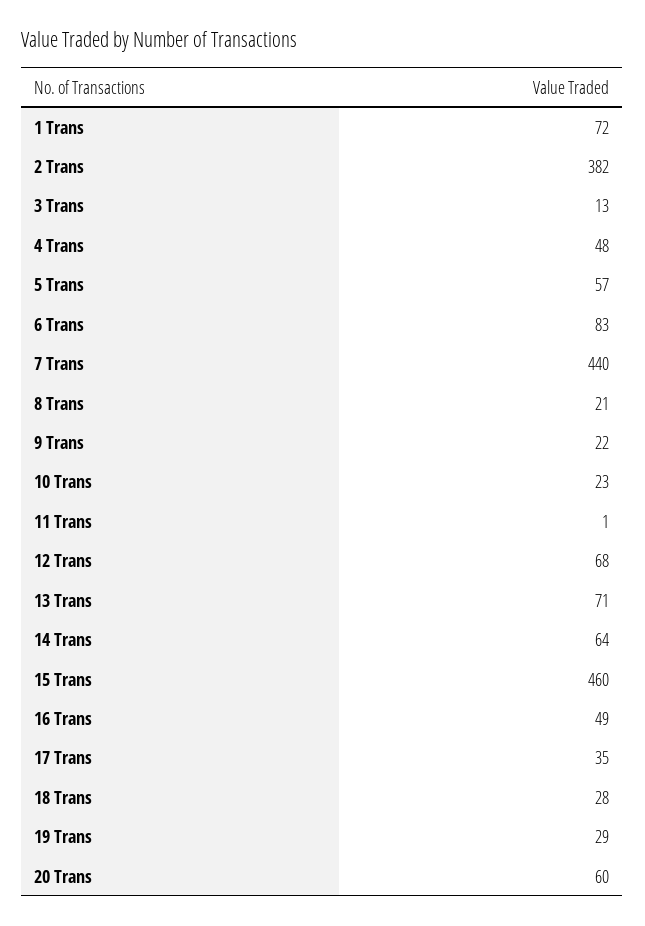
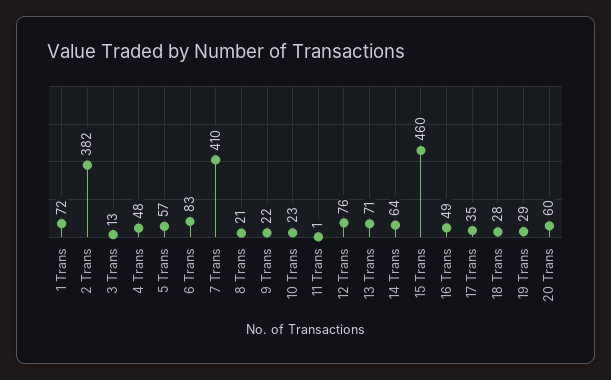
7 Trans: 440 -> 410
12 Trans: 68 -> 76

